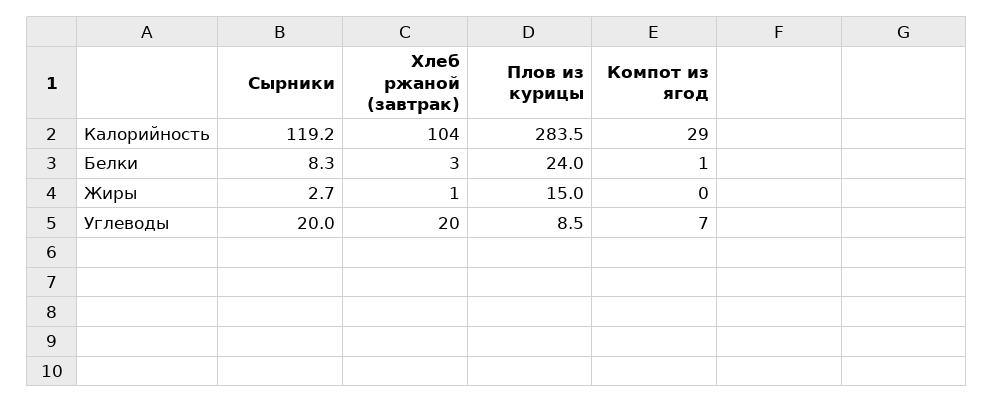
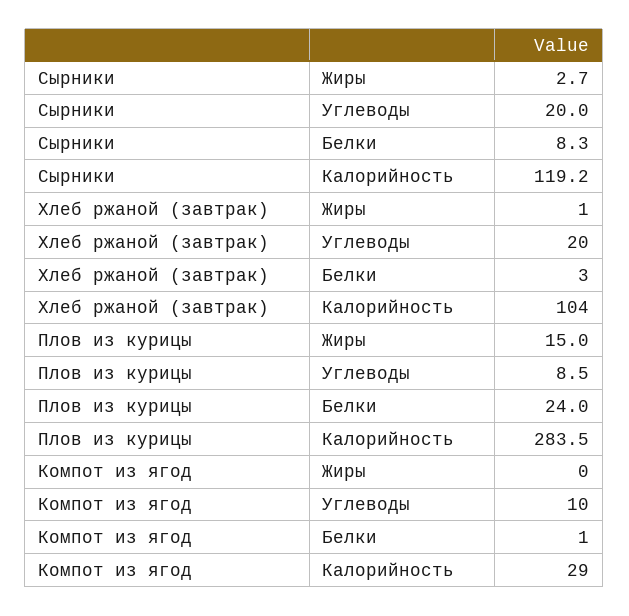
Компот из ягод, Углеводы: 7 -> 10

